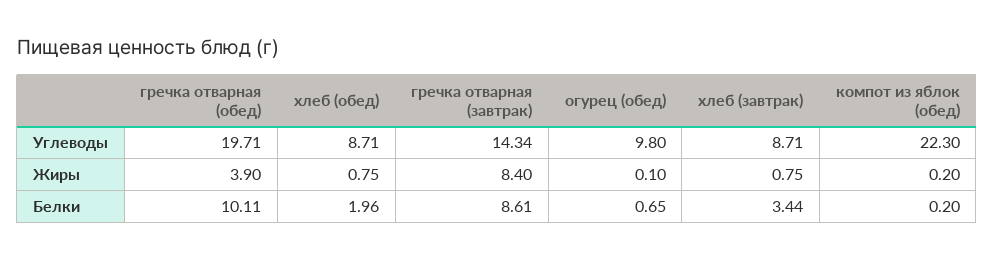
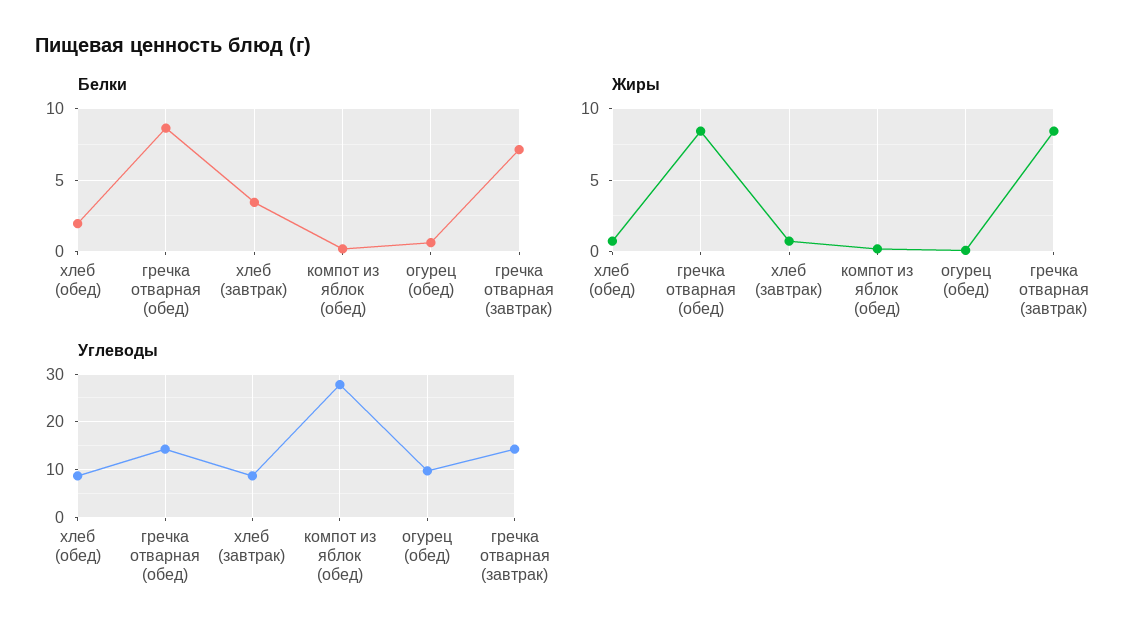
Углеводы, гречка отварная (обед): 19.71 -> 14
Углеводы, компот из яблок (обед): 22.3 -> 28
Жиры, гречка отварная (обед): 3.9 -> 8.5
Белки, гречка отварная (обед): 10.11 -> 8.5
Белки, гречка отварная (завтрак): 8.61 -> 7

